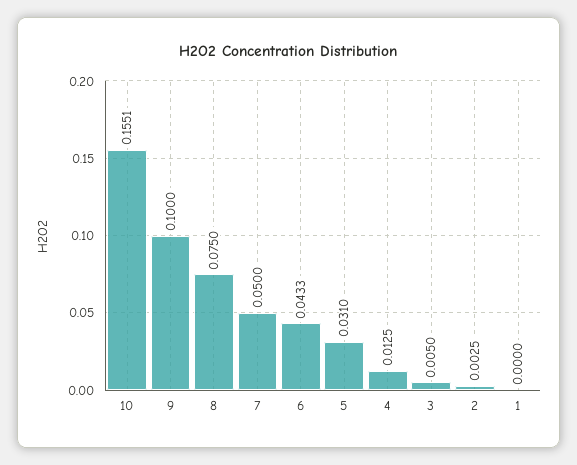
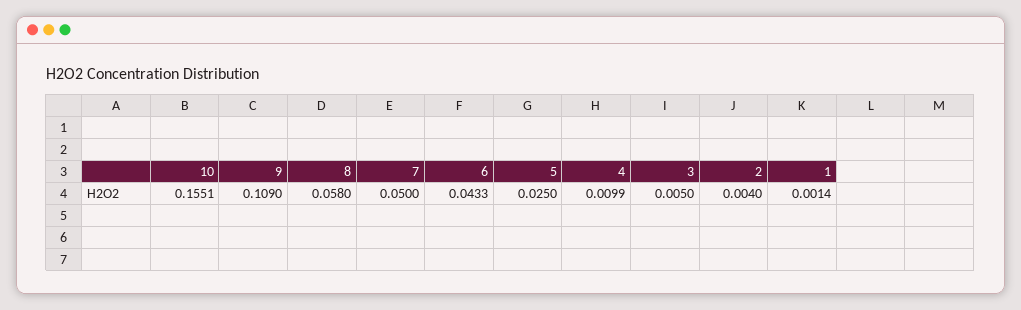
9: 0.1 -> 0.109
8: 0.075 -> 0.058
5: 0.031 -> 0.025
4: 0.0125 -> 0.0099
2: 0.0025 -> 0.004
1: 0 -> 0.0014

